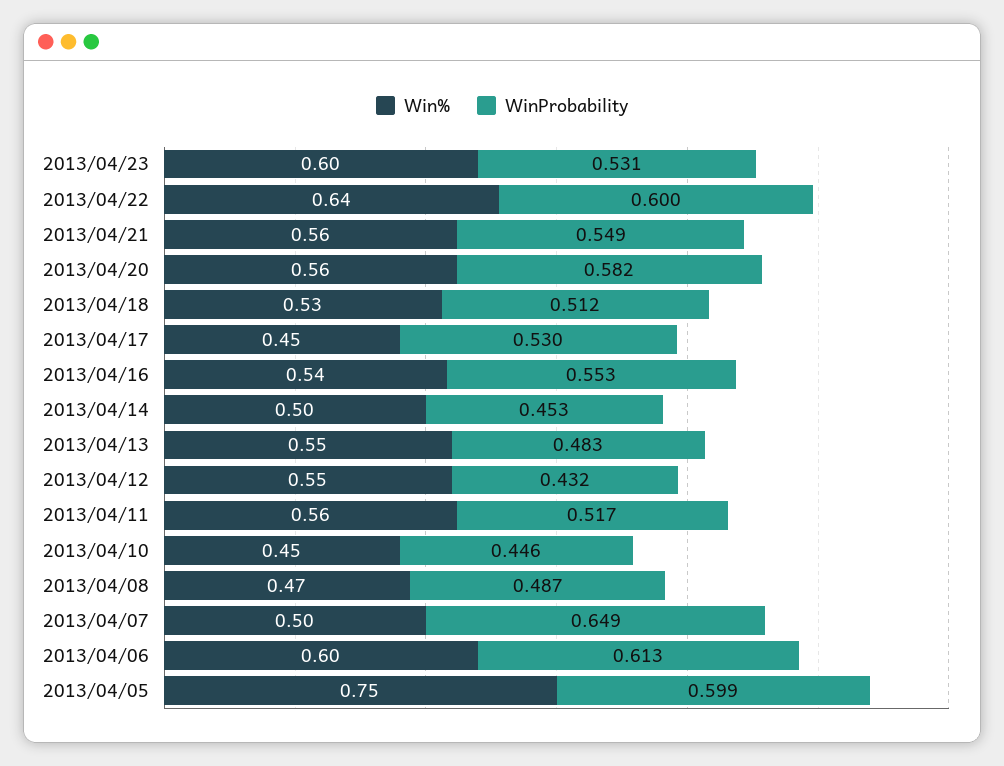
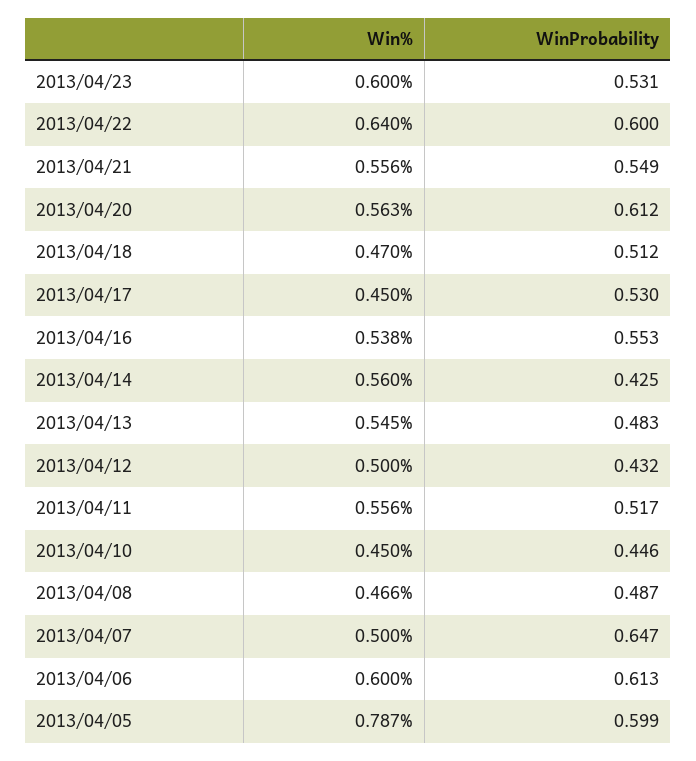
WinProbability, 2013/04/20: 0.582 -> 0.612
Win%, 2013/04/18: 0.53 -> 0.47
Win%, 2013/04/14: 0.5 -> 0.56
WinProbability, 2013/04/14: 0.453 -> 0.425
Win%, 2013/04/12: 0.55 -> 0.5
WinProbability, 2013/04/07: 0.649 -> 0.647
Win%, 2013/04/05: 0.75 -> 0.787

